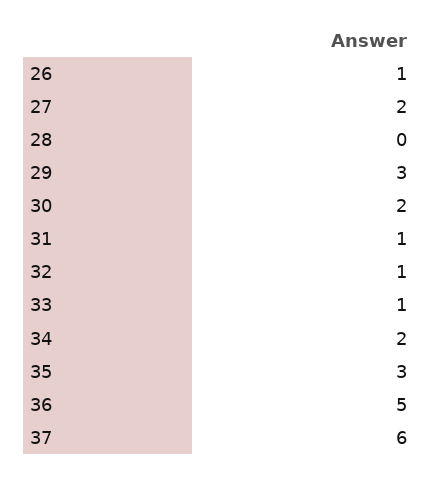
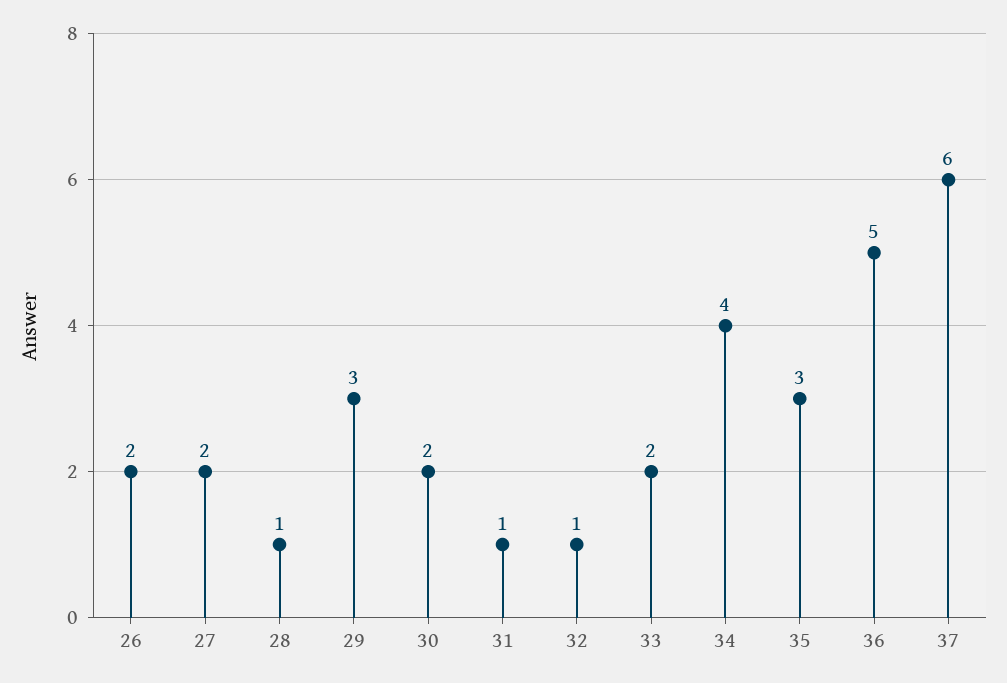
26: 1 -> 2
28: 0 -> 1
33: 1 -> 2
34: 2 -> 4

